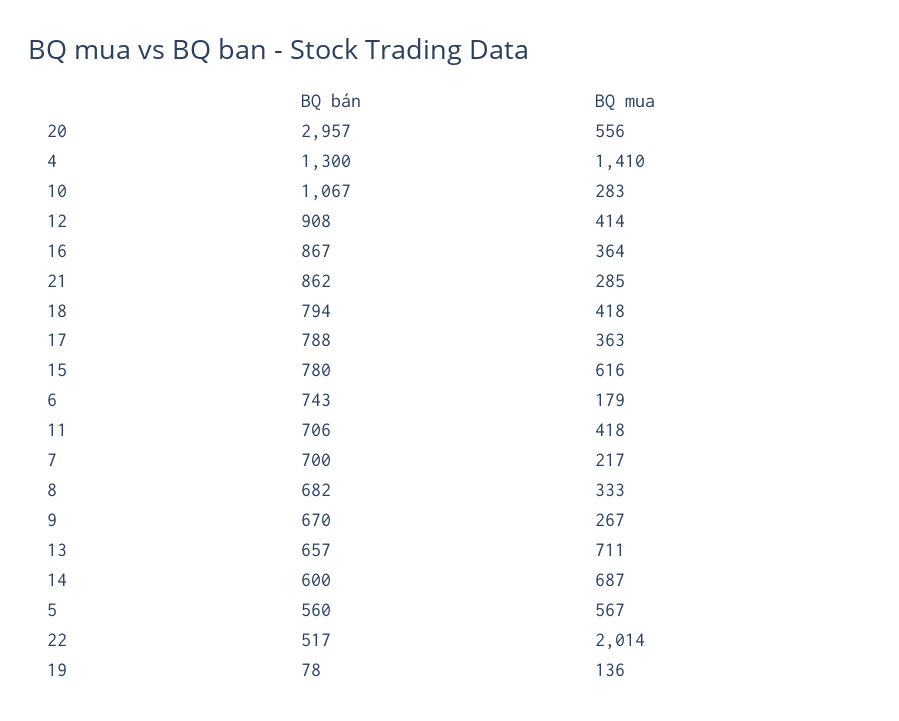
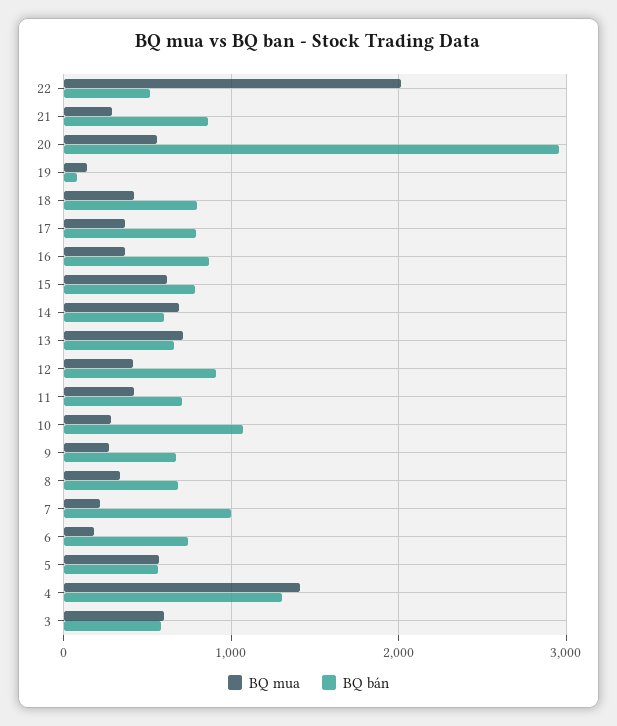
BQ bán, 7: 700 -> 1000
BQ mua, 3: none -> 600
BQ bán, 3: none -> 600

